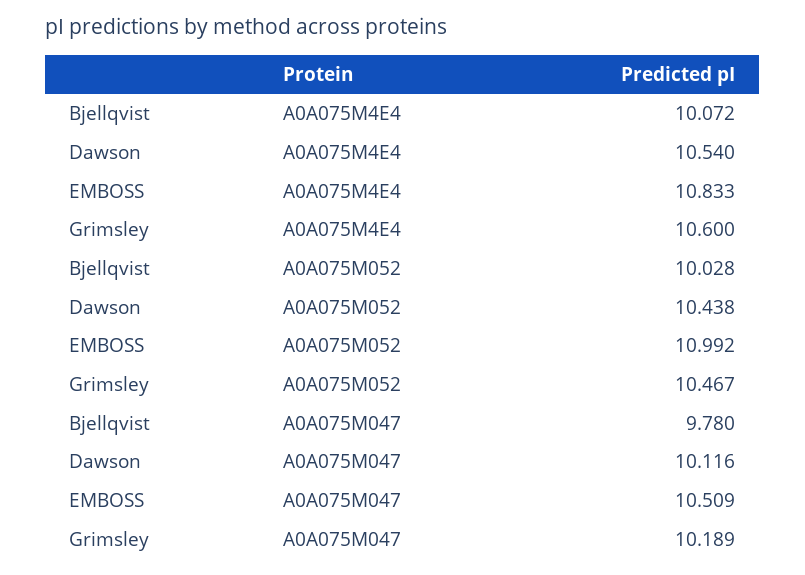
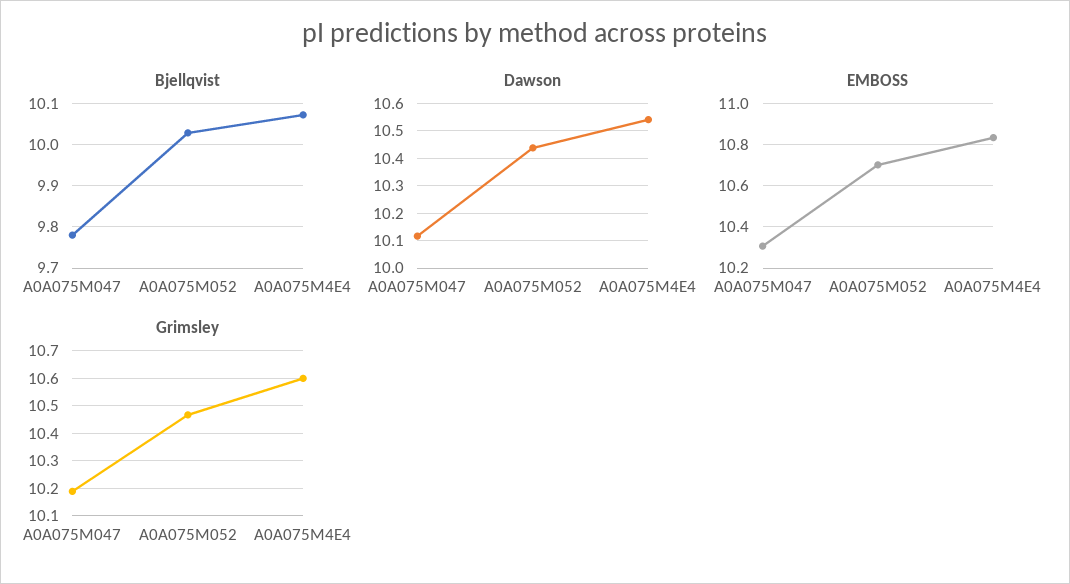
EMBOSS, A0A075M052: 10.992 -> 10.7
EMBOSS, A0A075M047: 10.509 -> 10.3

